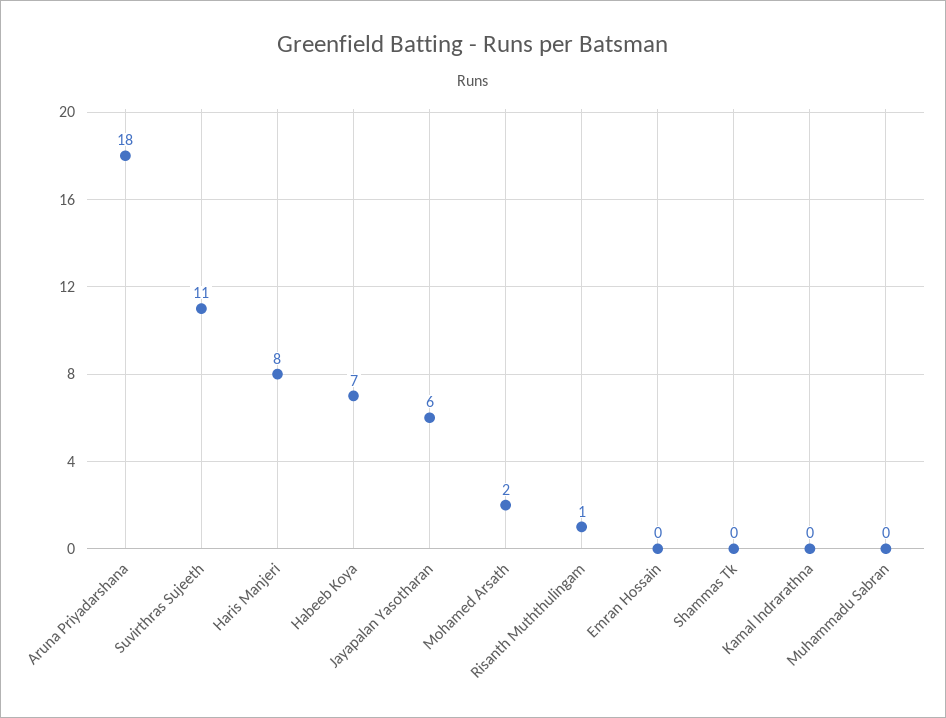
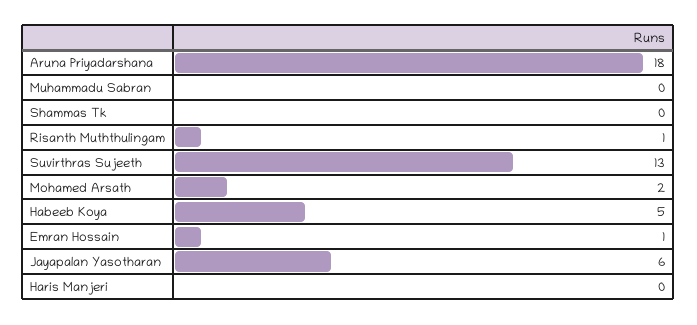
Suvirthras Sujeeth: 11 -> 13
Haris Manjeri: 8 -> 0
Habeeb Koya: 7 -> 5
Emran Hossain: 0 -> 1
Kamal Indrarathna: 0 -> none

